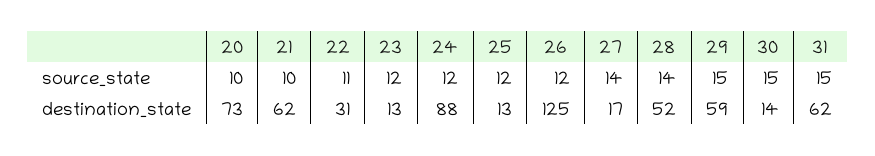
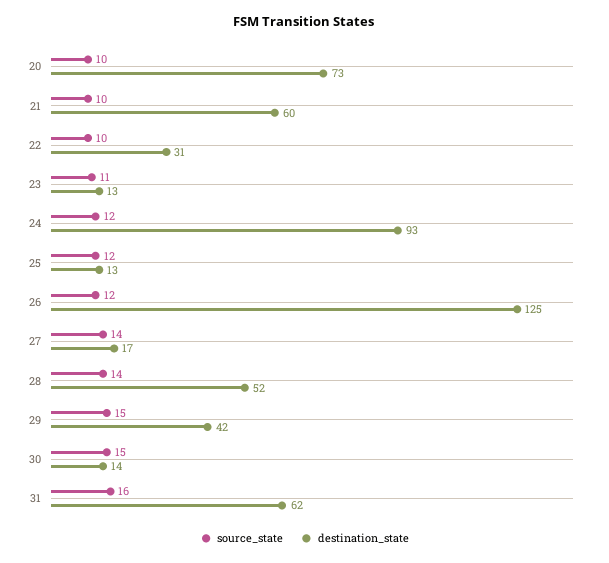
source_state, 22: 11 -> 10
source_state, 23: 12 -> 11
source_state, 31: 15 -> 16
destination_state, 21: 62 -> 60
destination_state, 24: 88 -> 93
destination_state, 29: 59 -> 42

